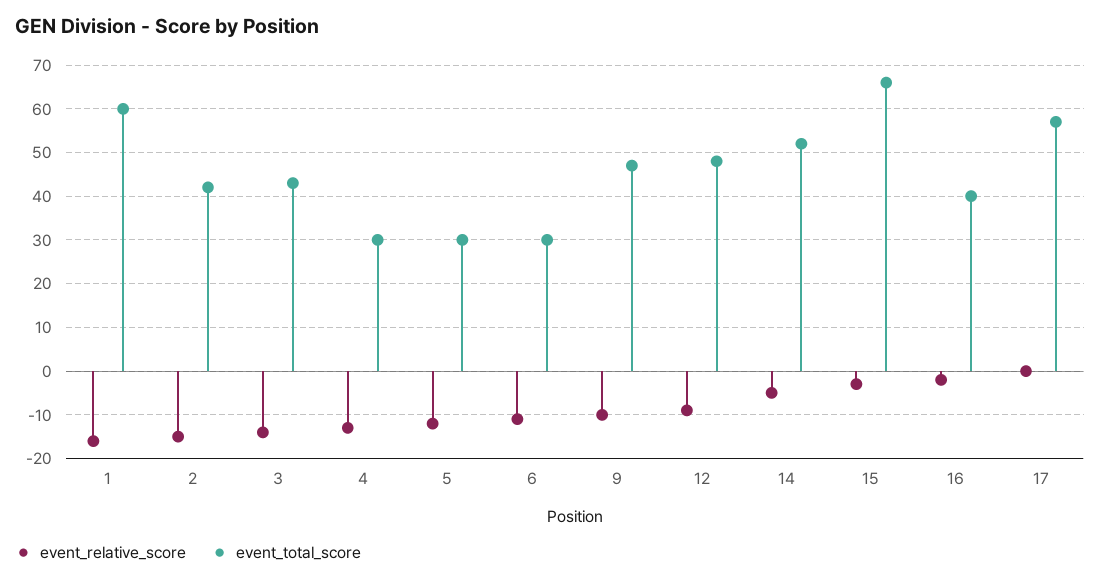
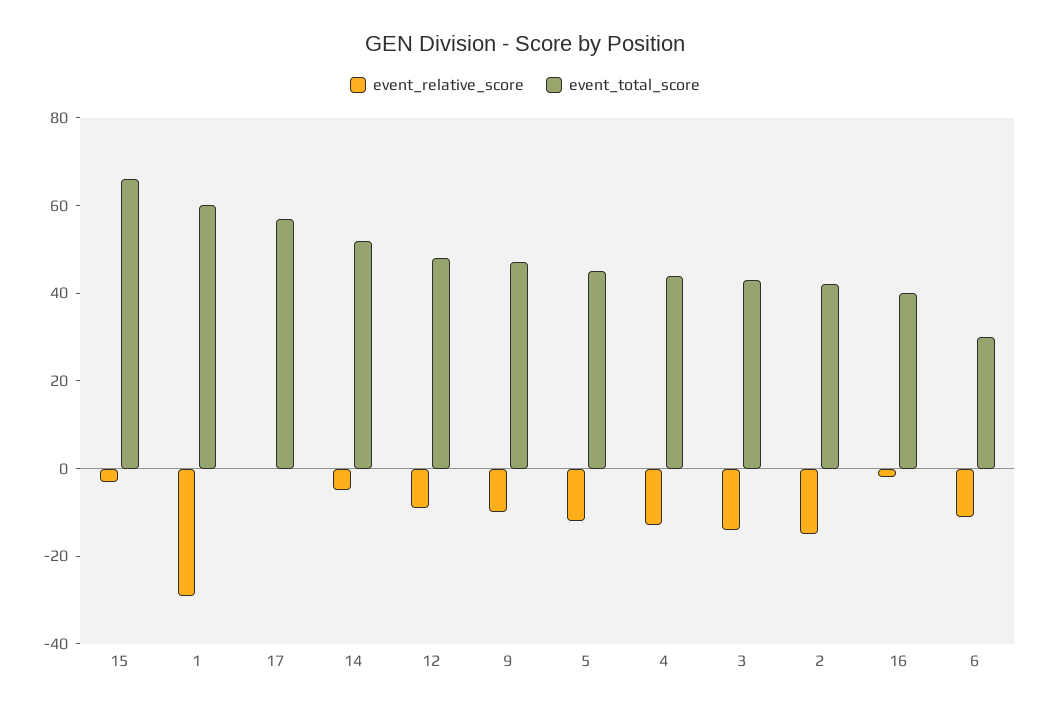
event_relative_score, 1: -15 -> -30
event_total_score, 4: 30 -> 45
event_total_score, 5: 30 -> 45

